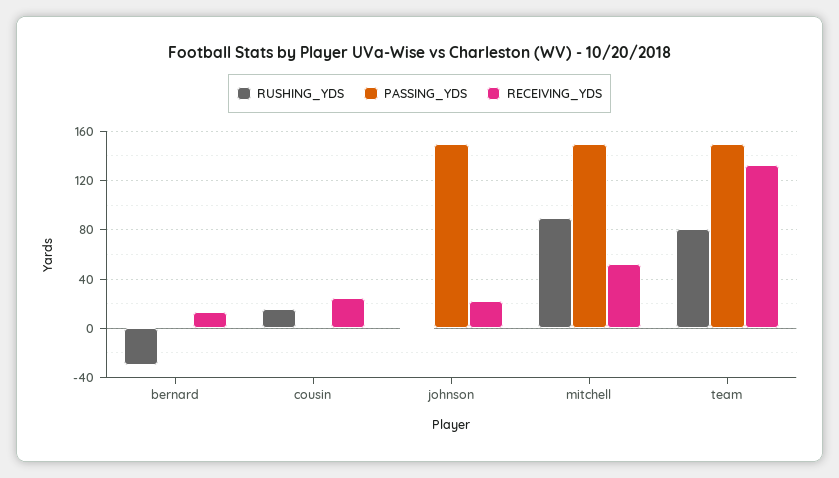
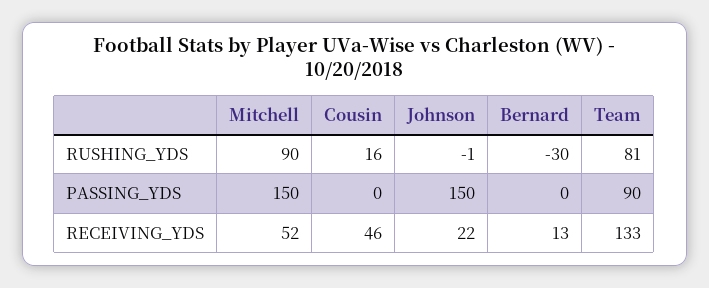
RECEIVING_YDS, cousin: 25 -> 46
PASSING_YDS, team: 150 -> 90

